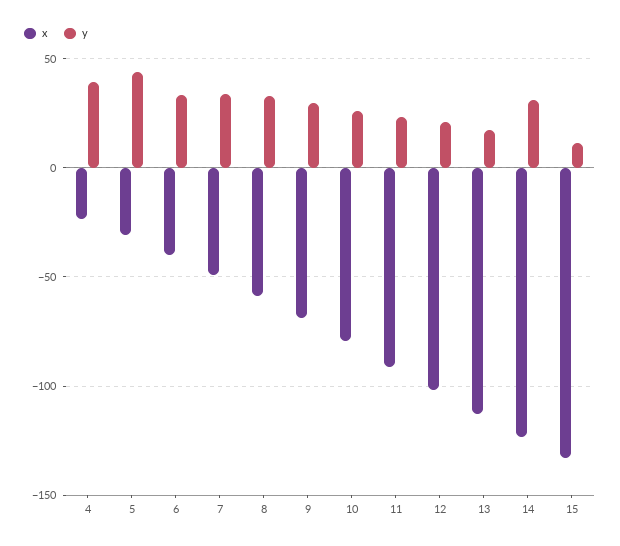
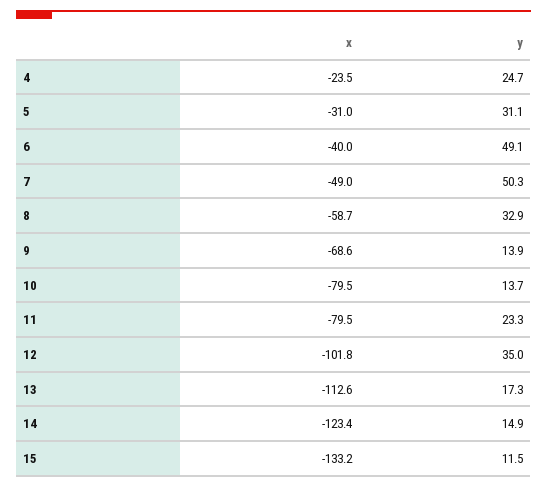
y, 4: 40 -> 24.7
y, 5: 45 -> 31.1
y, 6: 35 -> 49.1
y, 7: 35 -> 50.3
y, 9: 30 -> 13.9
y, 10: 25 -> 13.7
x, 11: -90 -> -79.5
y, 12: 20 -> 35
y, 14: 30 -> 14.9

